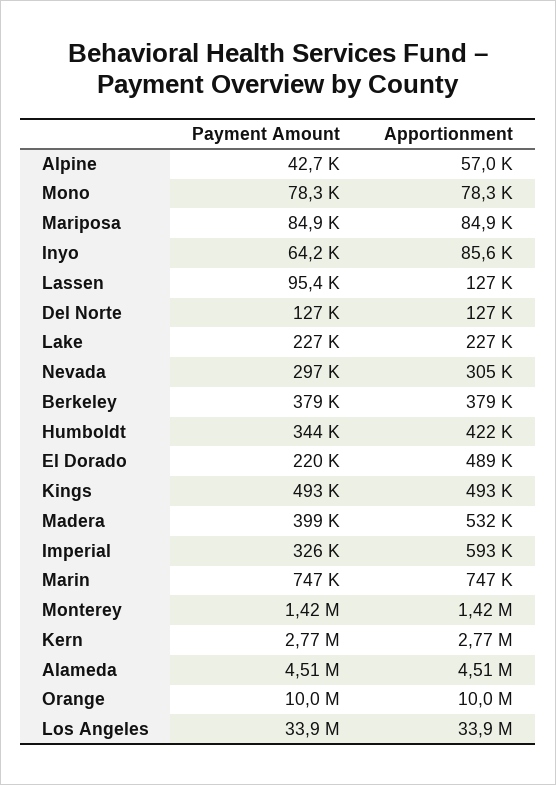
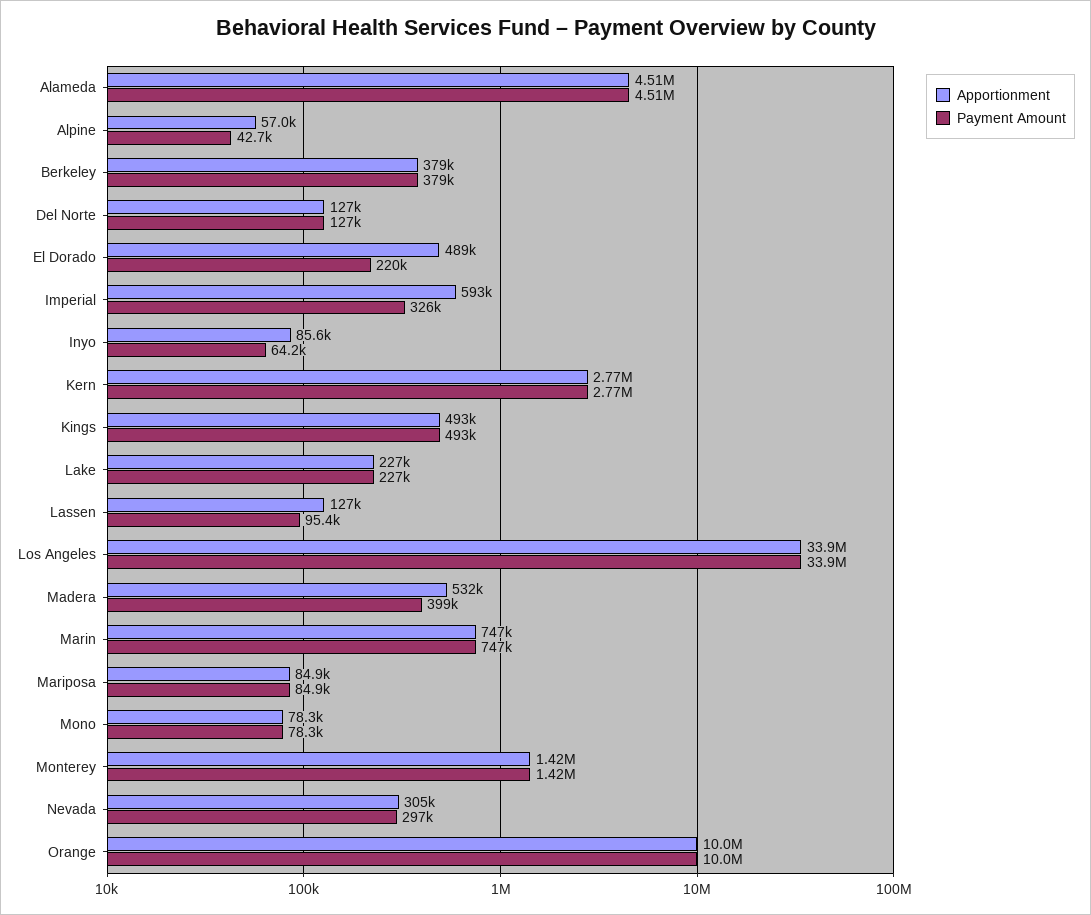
Payment Amount, Humboldt: 344000 -> none
Apportionment, Humboldt: 422000 -> none

